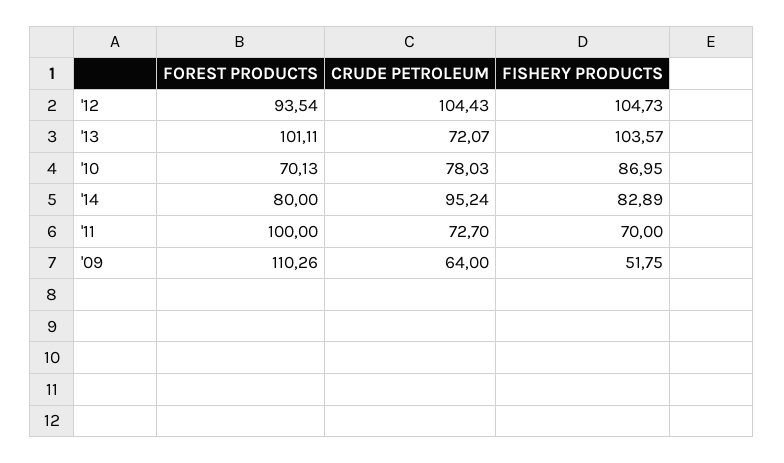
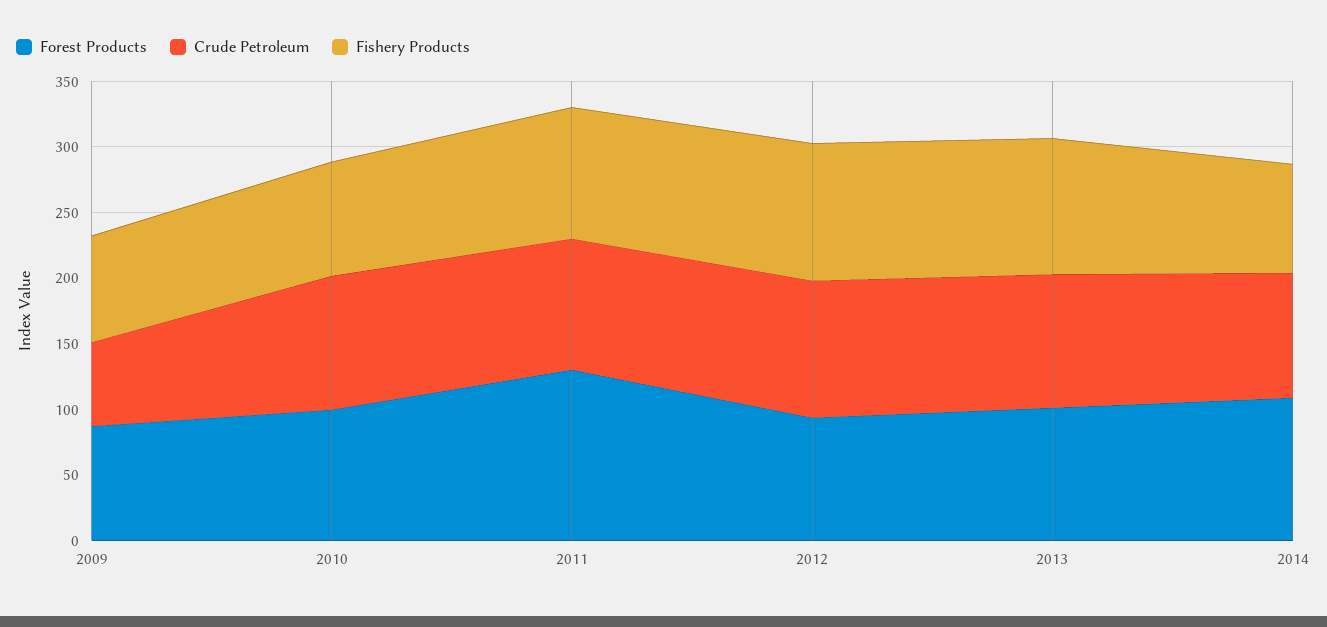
CRUDE PETROLEUM, '13: 72.07 -> 100
FOREST PRODUCTS, '10: 70.13 -> 100
CRUDE PETROLEUM, '10: 78.03 -> 100
FOREST PRODUCTS, '14: 80 -> 110
FOREST PRODUCTS, '11: 100 -> 130
CRUDE PETROLEUM, '11: 72.7 -> 100
FISHERY PRODUCTS, '11: 70 -> 100
FOREST PRODUCTS, '09: 110.26 -> 90
FISHERY PRODUCTS, '09: 51.75 -> 80

